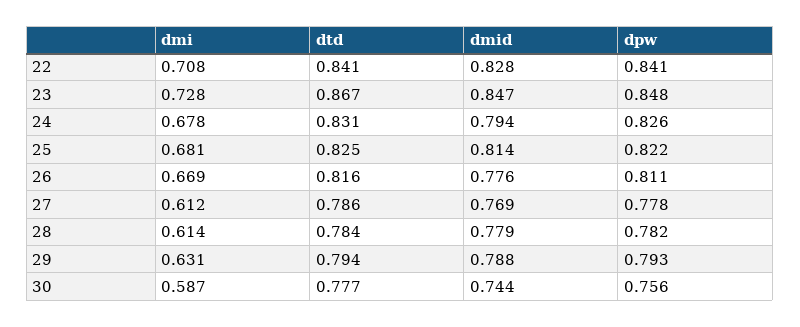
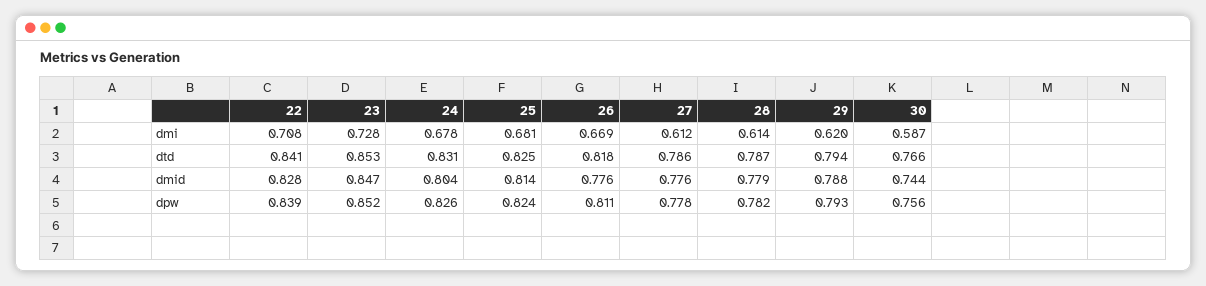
dpw, 22: 0.841 -> 0.839
dtd, 23: 0.867 -> 0.853
dpw, 23: 0.848 -> 0.852
dmid, 24: 0.794 -> 0.804
dpw, 25: 0.822 -> 0.824
dtd, 26: 0.816 -> 0.818
dmid, 27: 0.769 -> 0.776
dtd, 28: 0.784 -> 0.787
dmi, 29: 0.631 -> 0.62
dtd, 30: 0.777 -> 0.766

